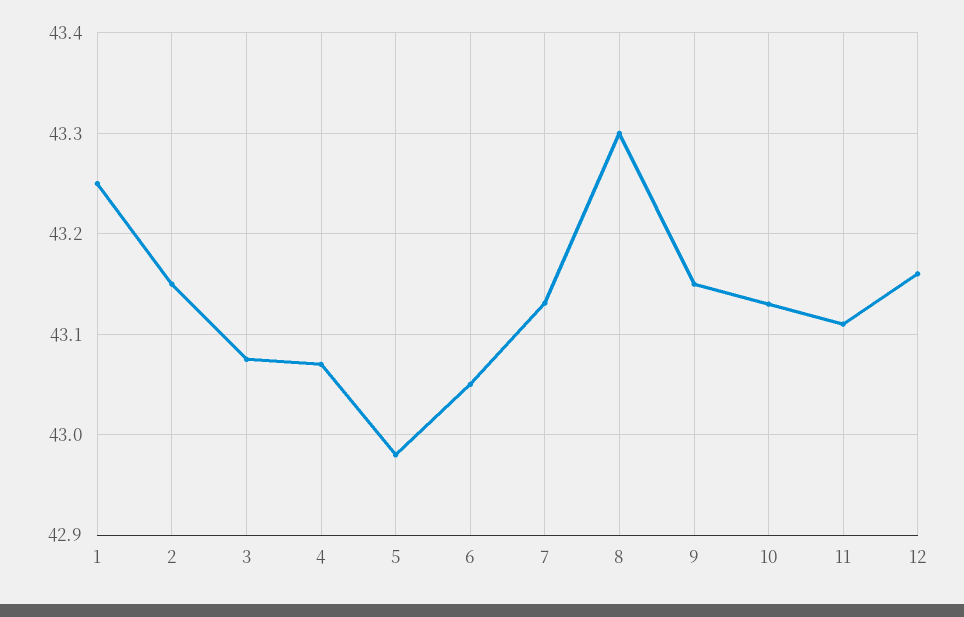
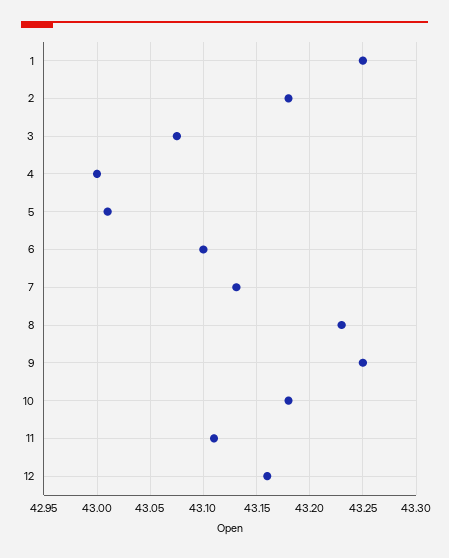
2: 43.15 -> 43.18
4: 43.07 -> 43
5: 42.98 -> 43.01
6: 43.05 -> 43.1
8: 43.3 -> 43.23
9: 43.15 -> 43.25
10: 43.13 -> 43.18

